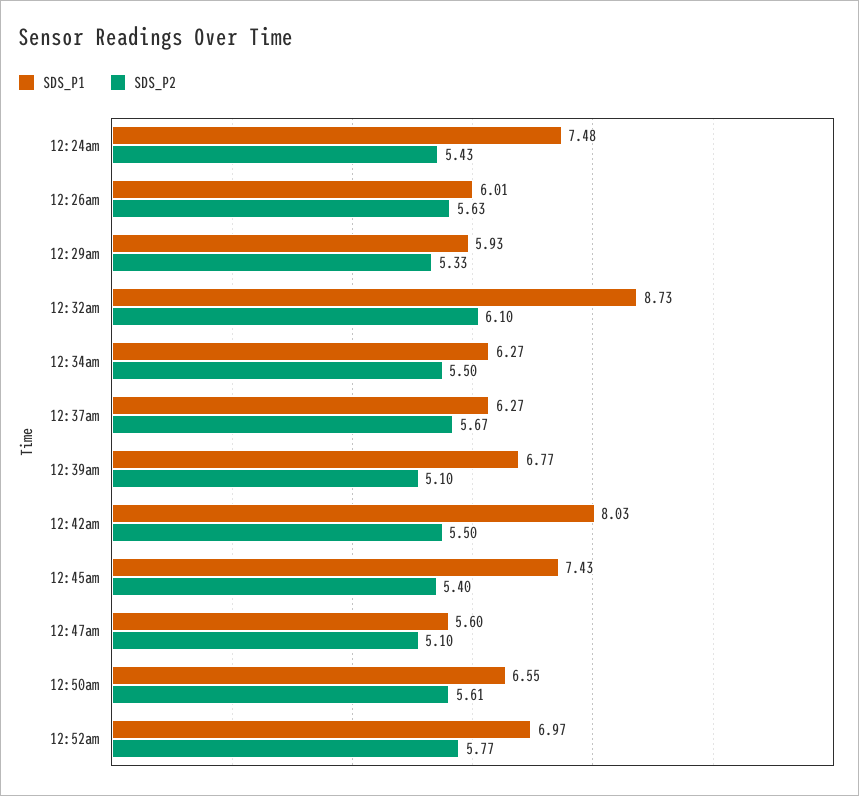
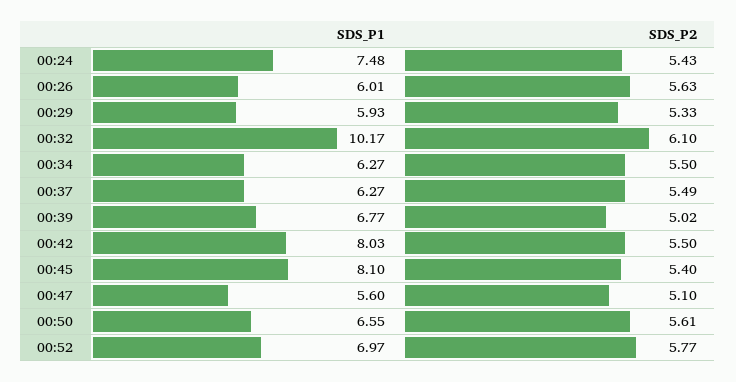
SDS_P1, 12:32am: 8.73 -> 10.17
SDS_P2, 12:37am: 5.67 -> 5.49
SDS_P2, 12:39am: 5.1 -> 5.02
SDS_P1, 12:45am: 7.43 -> 8.1

